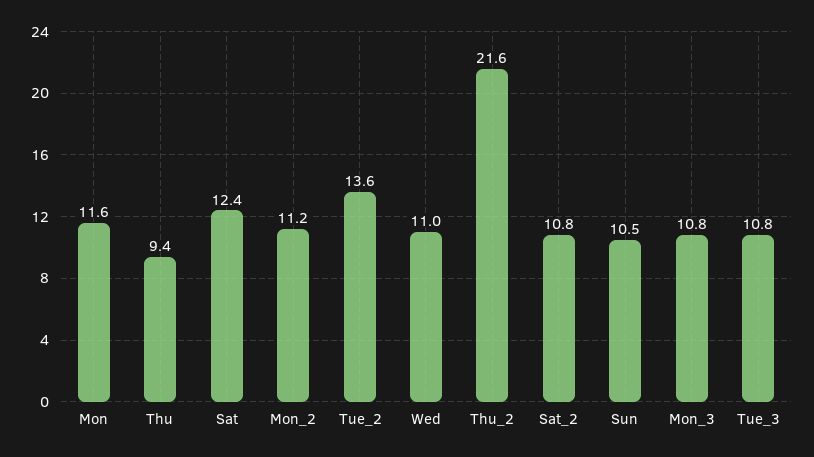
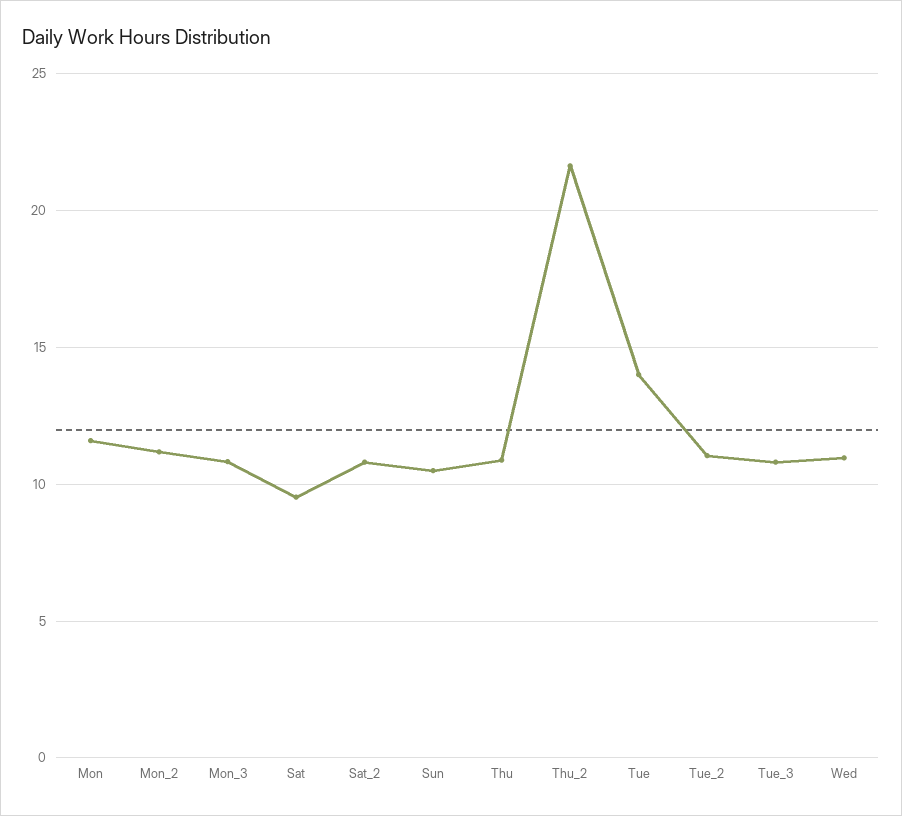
Thu: 9.4 -> 11
Sat: 12.4 -> 9.5
Tue_2: 13.6 -> 11
Tue: none -> 14

